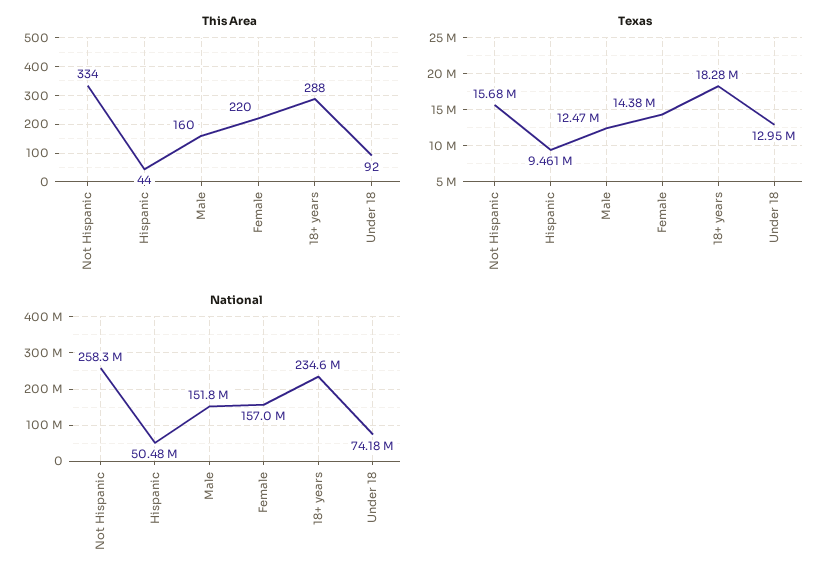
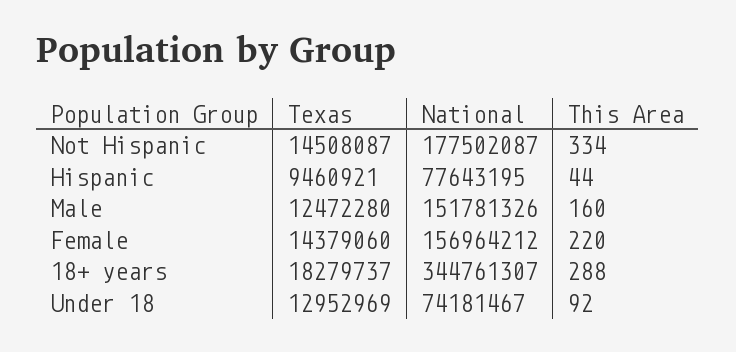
Texas, Not Hispanic: 15680000 -> 14508087
National, Not Hispanic: 258300000 -> 177502087
National, Hispanic: 50480000 -> 77643195
National, 18+ years: 234600000 -> 344761307

